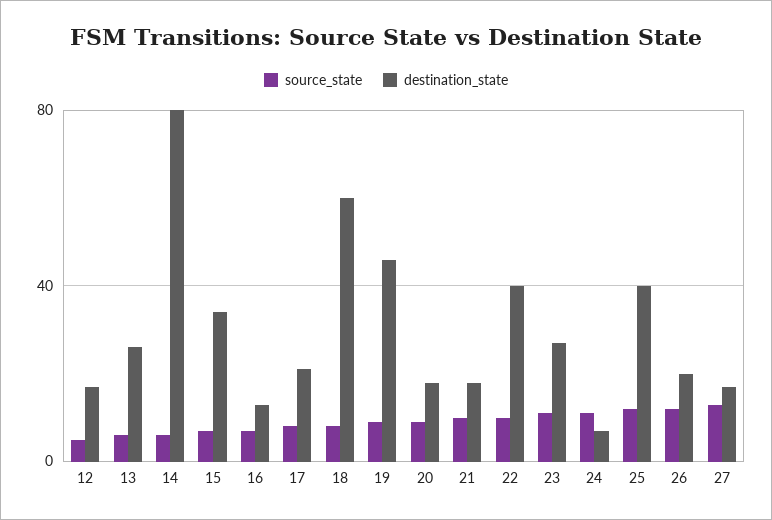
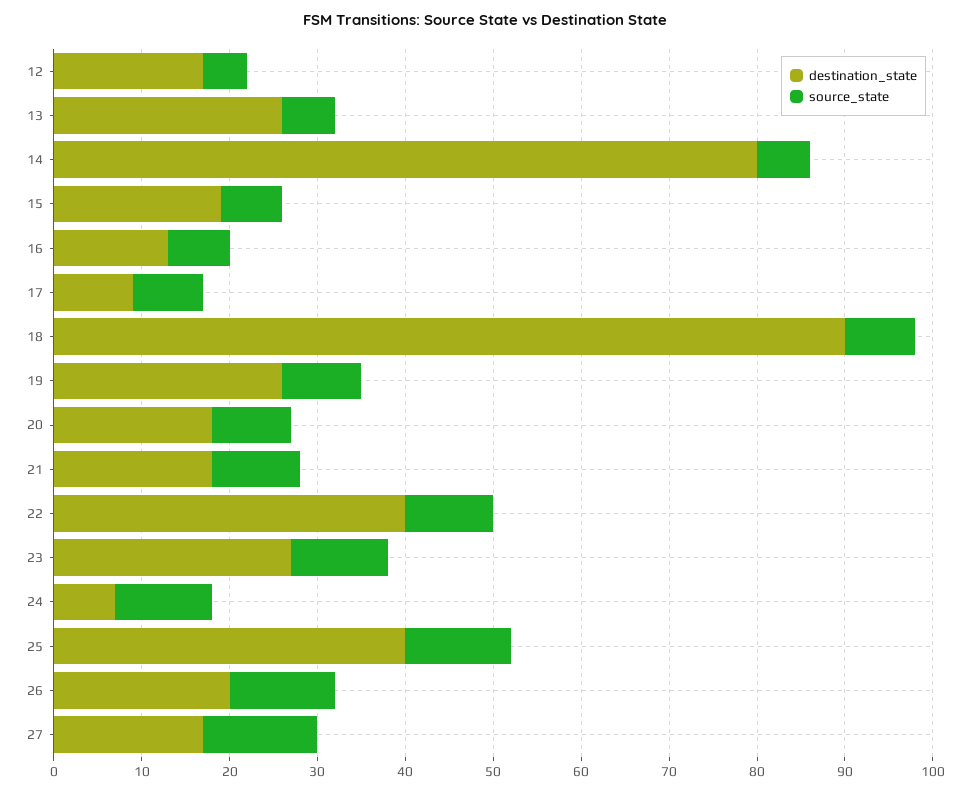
destination_state, 15: 35 -> 19
destination_state, 17: 20 -> 9
destination_state, 18: 60 -> 90
destination_state, 19: 45 -> 26

